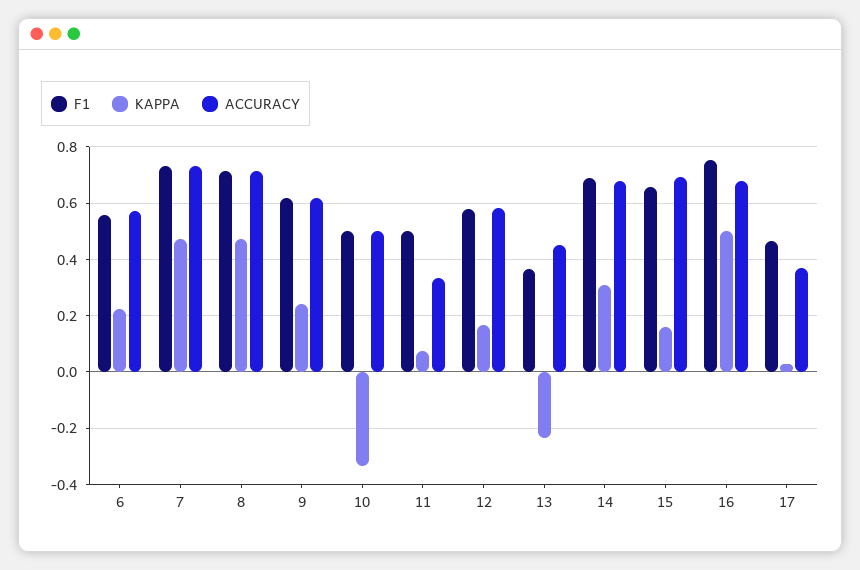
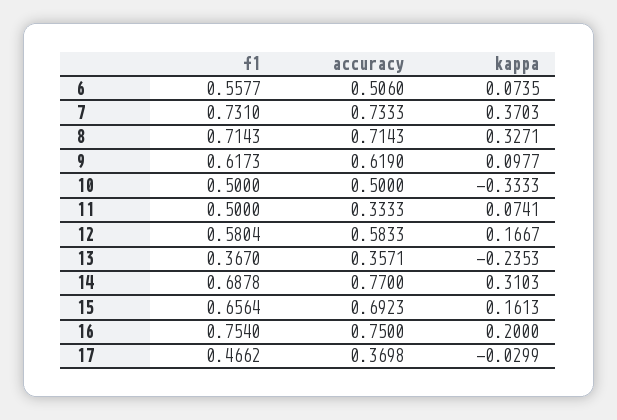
KAPPA, 6: 0.225 -> 0.0735
ACCURACY, 6: 0.575 -> 0.506
KAPPA, 7: 0.475 -> 0.3703
KAPPA, 8: 0.475 -> 0.3271
KAPPA, 9: 0.25 -> 0.0977
ACCURACY, 13: 0.45 -> 0.3571
ACCURACY, 14: 0.675 -> 0.77
KAPPA, 16: 0.5 -> 0.2
ACCURACY, 16: 0.675 -> 0.75
KAPPA, 17: 0.025 -> -0.0299

